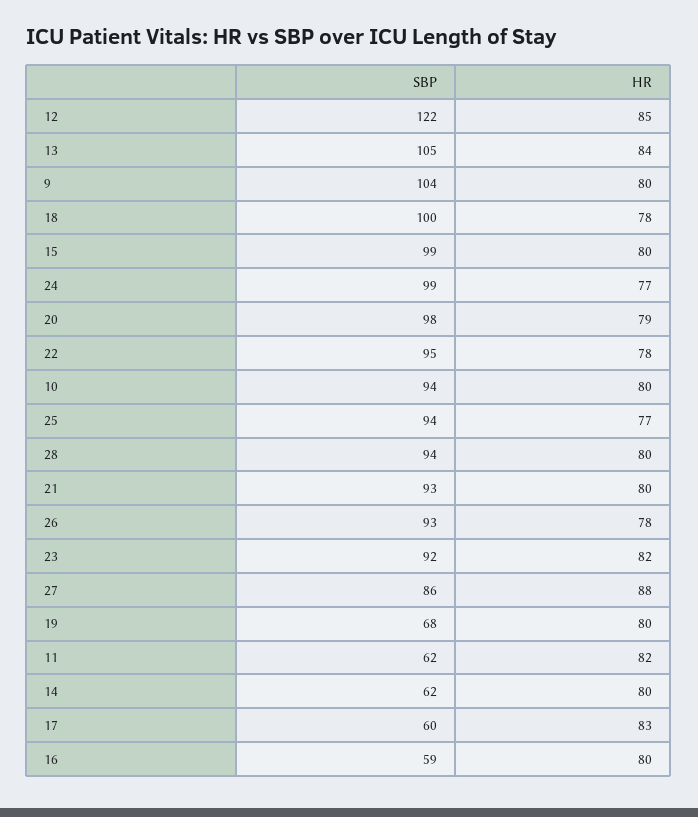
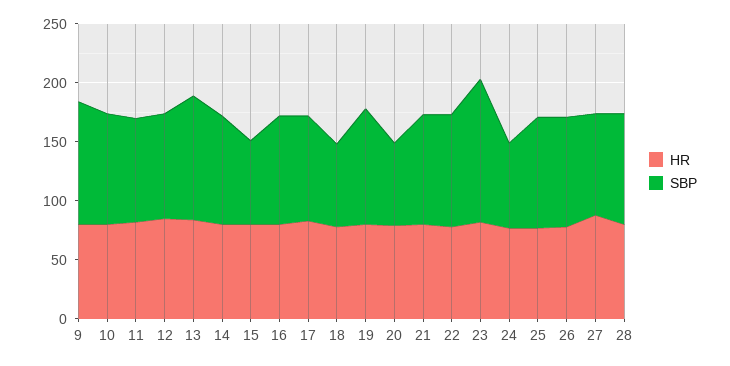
SBP, 12: 122 -> 90
SBP, 18: 100 -> 70
SBP, 15: 99 -> 70
SBP, 24: 99 -> 70
SBP, 20: 98 -> 70
SBP, 23: 92 -> 120
SBP, 19: 68 -> 100
SBP, 11: 62 -> 90
SBP, 14: 62 -> 90
SBP, 17: 60 -> 90
SBP, 16: 59 -> 90

